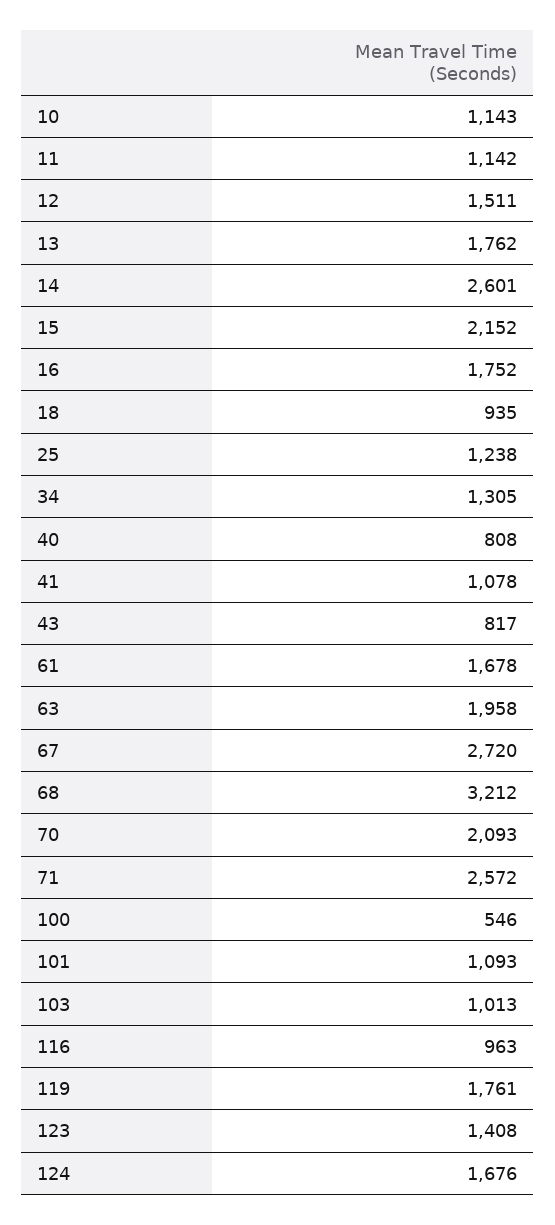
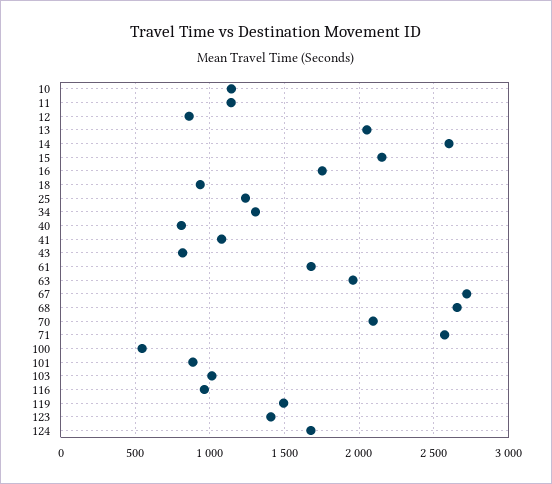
12: 1511 -> 850
13: 1762 -> 2050
68: 3212 -> 2650
101: 1093 -> 900
119: 1761 -> 1500

